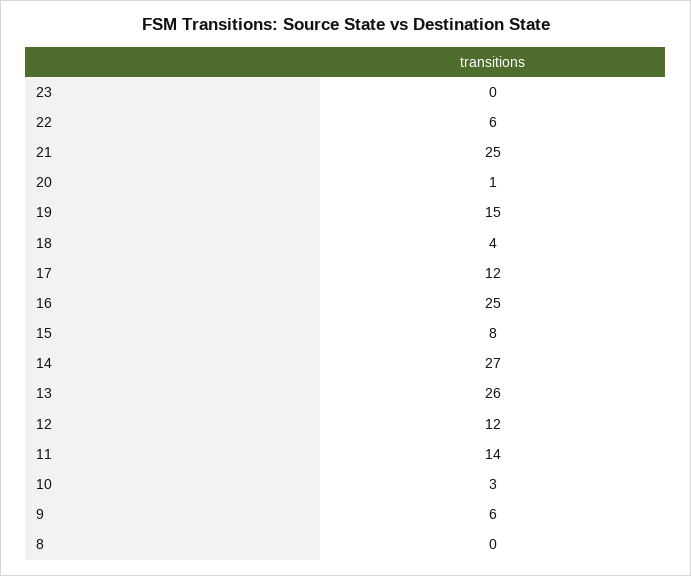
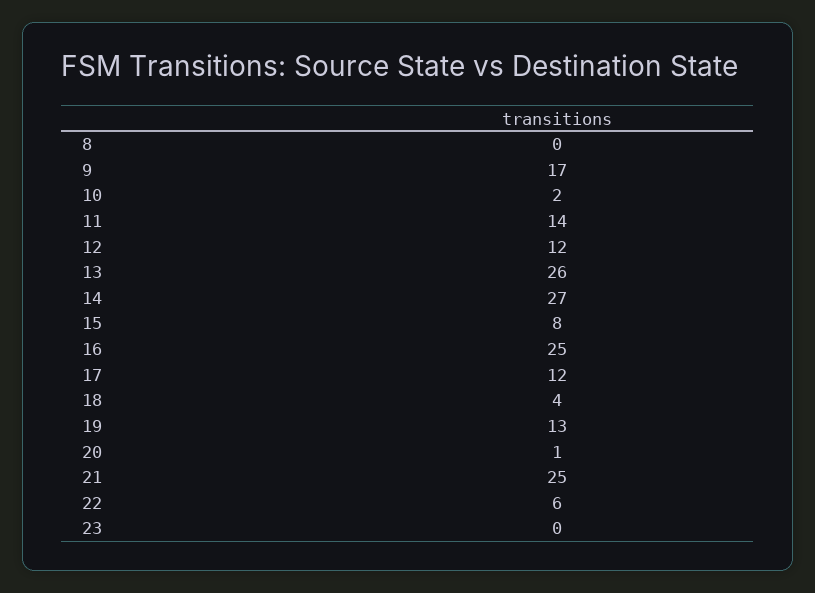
19: 15 -> 13
10: 3 -> 2
9: 6 -> 17

